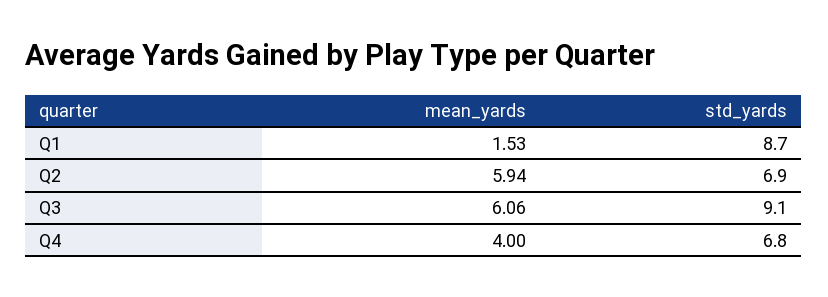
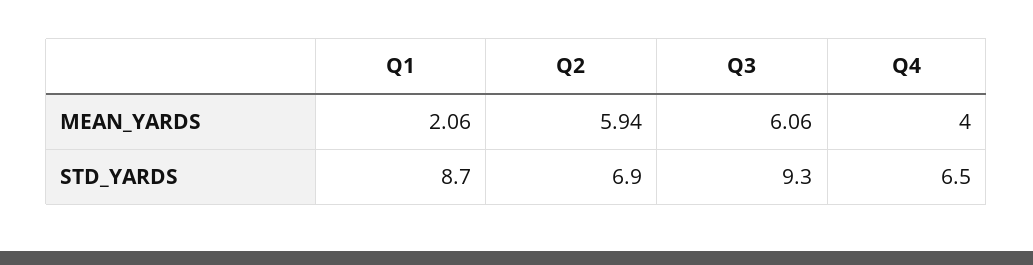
mean_yards, Q1: 1.53 -> 2.06
std_yards, Q3: 9.1 -> 9.3
std_yards, Q4: 6.8 -> 6.5

